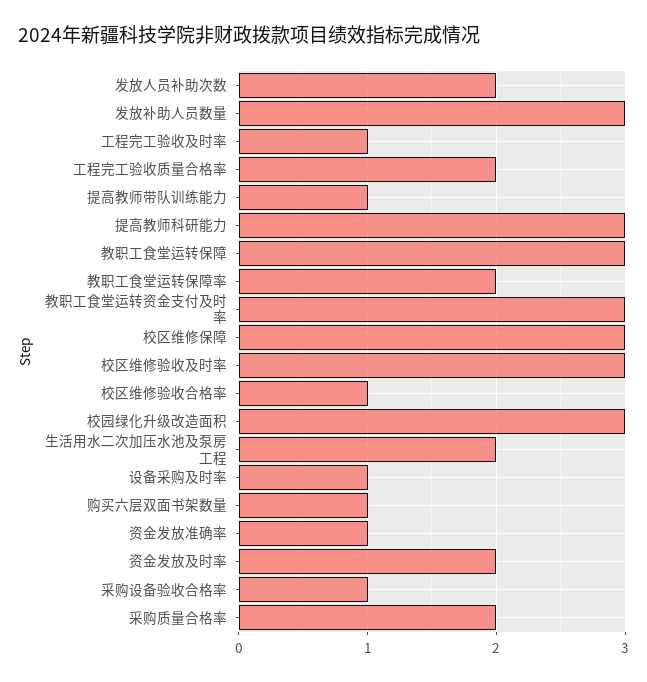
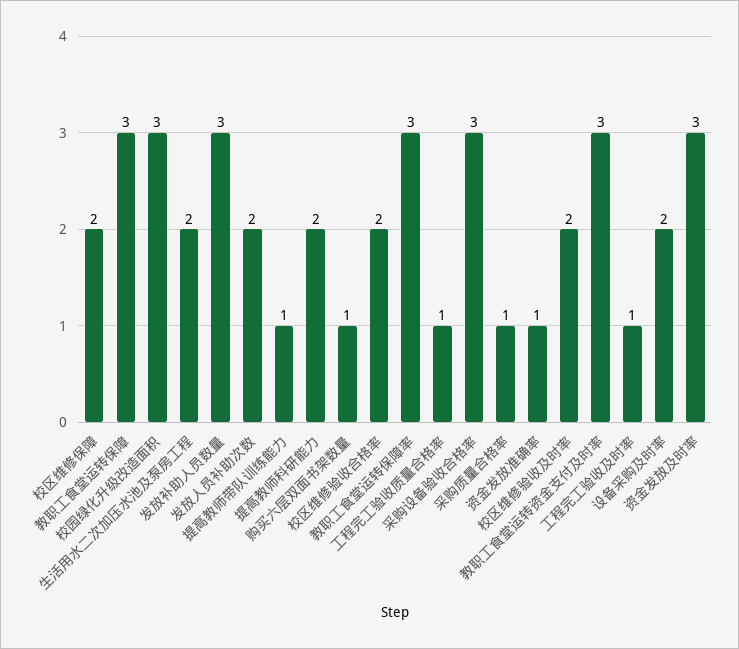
工程完工验收质量合格率: 2 -> 1
提高教师科研能力: 3 -> 2
教职工食堂运转保障率: 2 -> 3
校区维修保障: 3 -> 2
校区维修验收及时率: 3 -> 2
校区维修验收合格率: 1 -> 2
设备采购及时率: 1 -> 2
资金发放及时率: 2 -> 3
采购设备验收合格率: 1 -> 3
采购质量合格率: 2 -> 1

